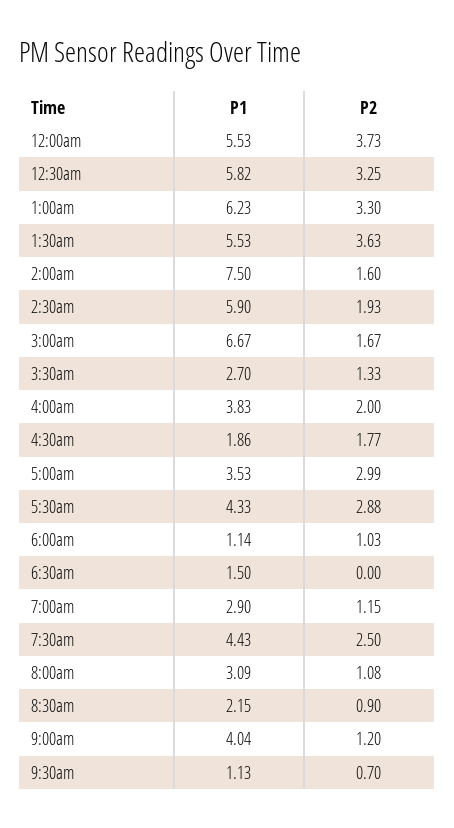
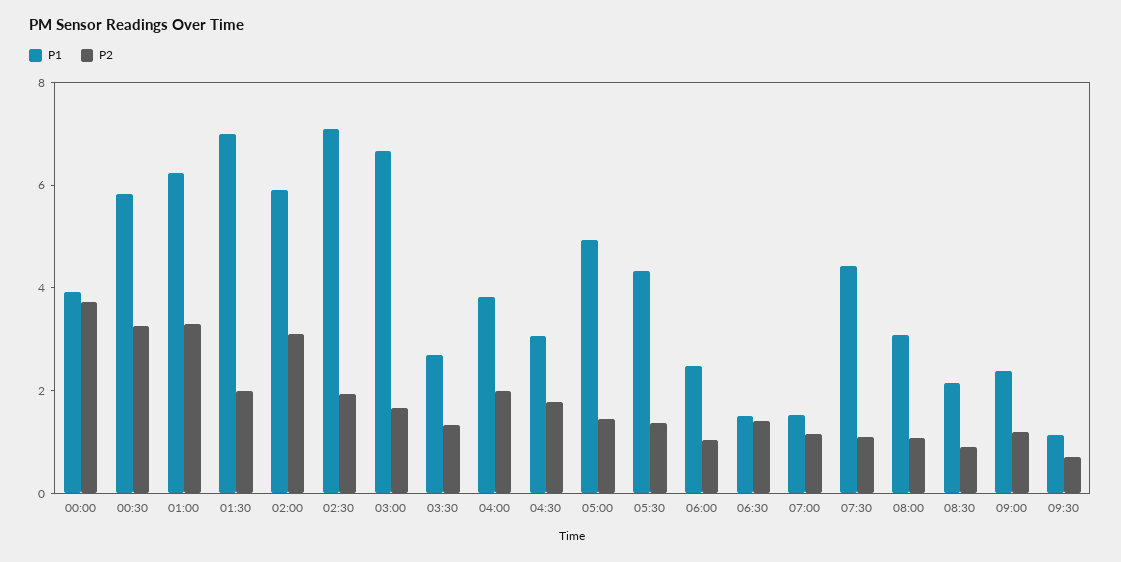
P1, 12:00am: 5.53 -> 4
P1, 1:30am: 5.53 -> 7
P2, 1:30am: 3.63 -> 2
P1, 2:00am: 7.5 -> 6
P2, 2:00am: 1.6 -> 3
P1, 2:30am: 5.9 -> 7
P1, 4:30am: 1.86 -> 3
P1, 5:00am: 3.53 -> 5
P2, 5:00am: 2.99 -> 1.5
P2, 5:30am: 2.88 -> 1.5
P1, 6:00am: 1.14 -> 2.5
P2, 6:30am: 0 -> 1.5
P1, 7:00am: 2.9 -> 1.5
P2, 7:30am: 2.5 -> 1
P1, 9:00am: 4.04 -> 2.5

